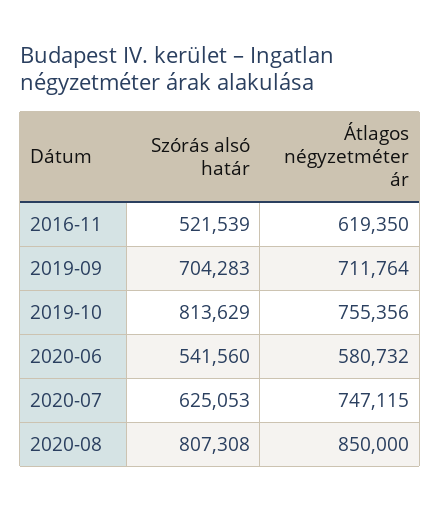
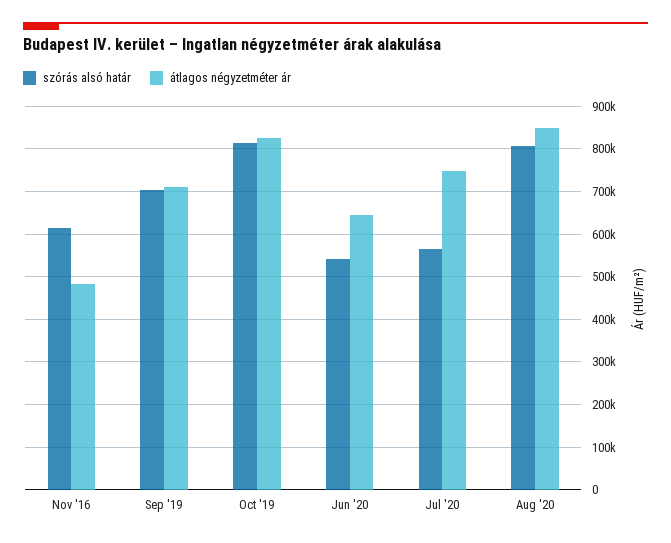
Szórás alsó határ, 2016-11: 521539 -> 620000
Átlagos négyzetméter ár, 2016-11: 619350 -> 480000
Átlagos négyzetméter ár, 2019-10: 755356 -> 820000
Átlagos négyzetméter ár, 2020-06: 580732 -> 640000
Szórás alsó határ, 2020-07: 625053 -> 560000

